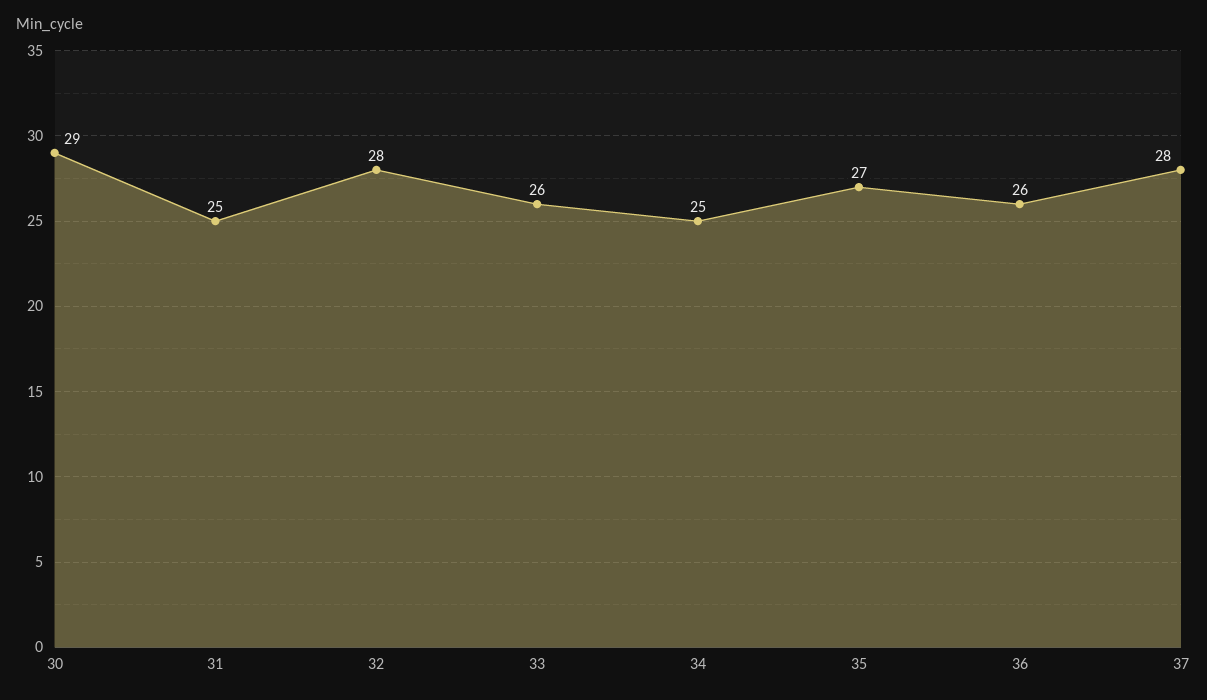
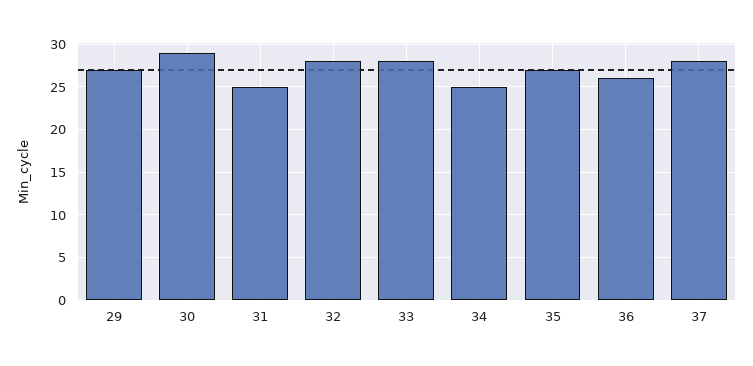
33: 26 -> 28
29: none -> 27

